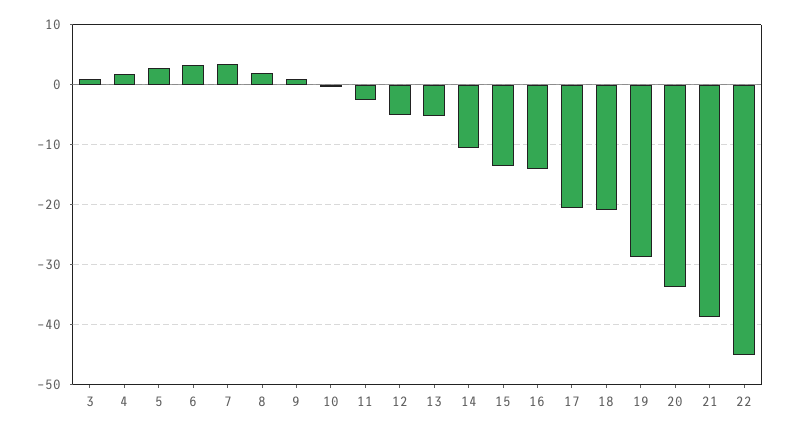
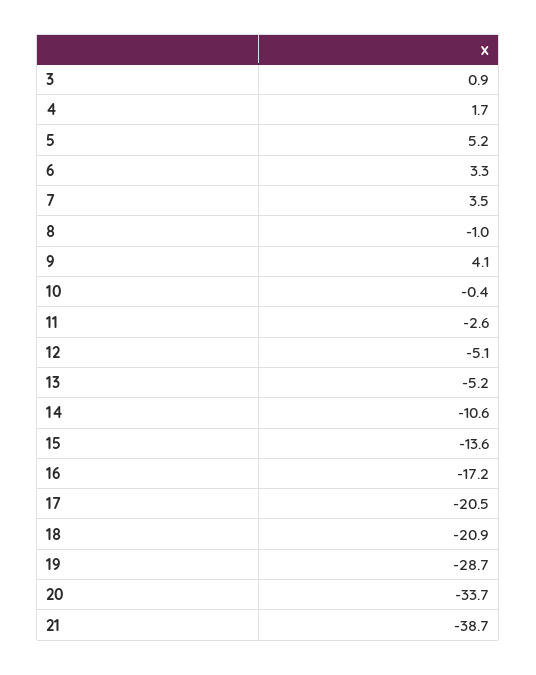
5: 3 -> 5.2
8: 2 -> -1
9: 1 -> 4.1
16: -14 -> -17.2
22: -45 -> none

